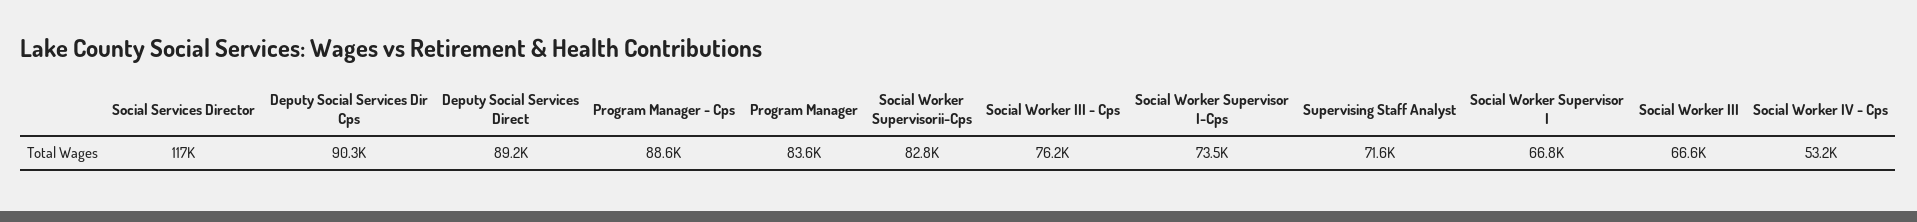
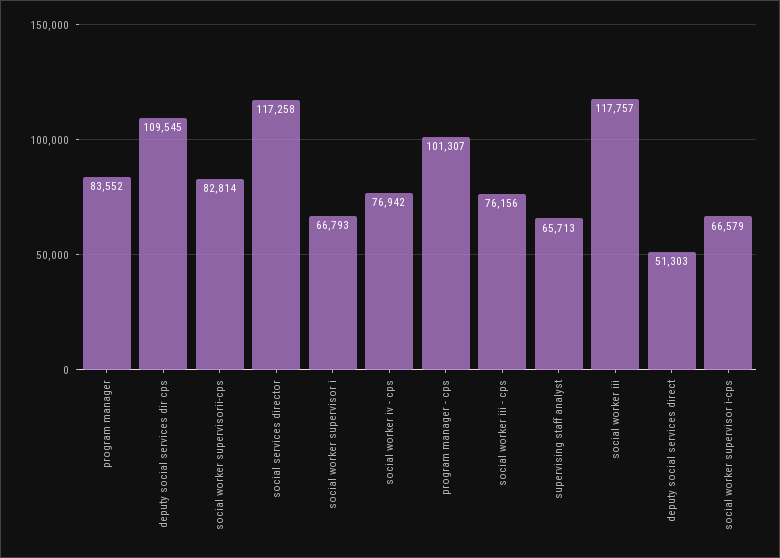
Deputy Social Services Dir Cps: 90300 -> 109545
Deputy Social Services Direct: 89200 -> 51303
Program Manager - Cps: 88600 -> 101307
Social Worker Supervisor I-Cps: 73500 -> 66579
Supervising Staff Analyst: 71600 -> 65713
Social Worker III: 66600 -> 117757
Social Worker IV - Cps: 53200 -> 76942

